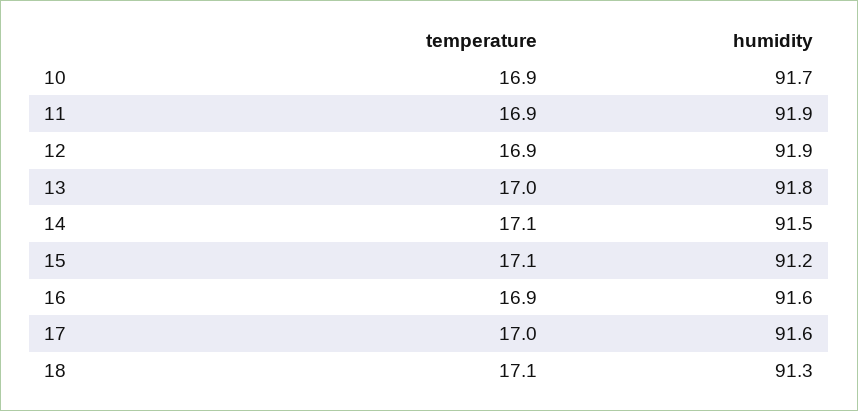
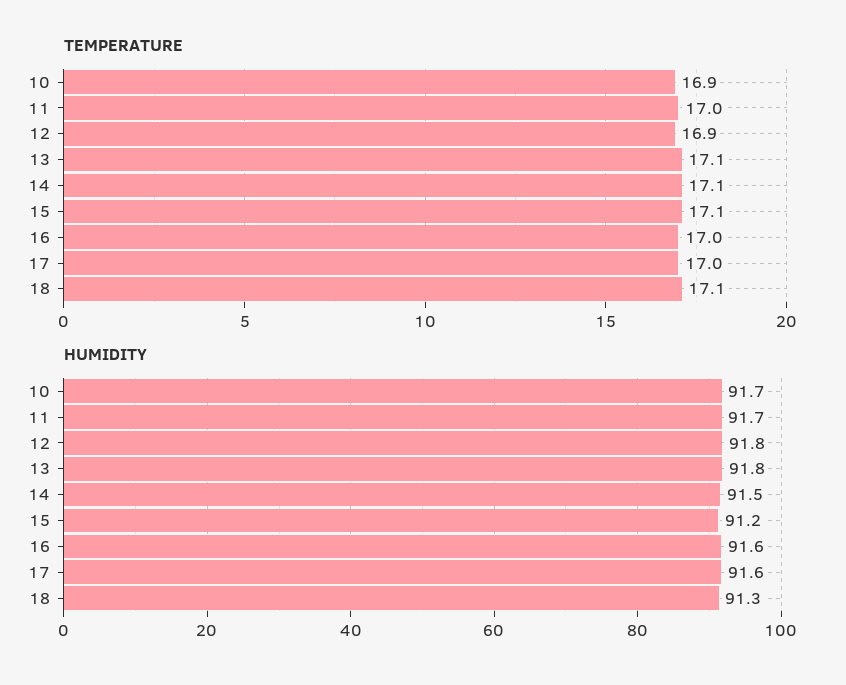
temperature, 11: 16.9 -> 17
humidity, 11: 91.9 -> 91.7
humidity, 12: 91.9 -> 91.8
temperature, 13: 17 -> 17.1
temperature, 16: 16.9 -> 17

